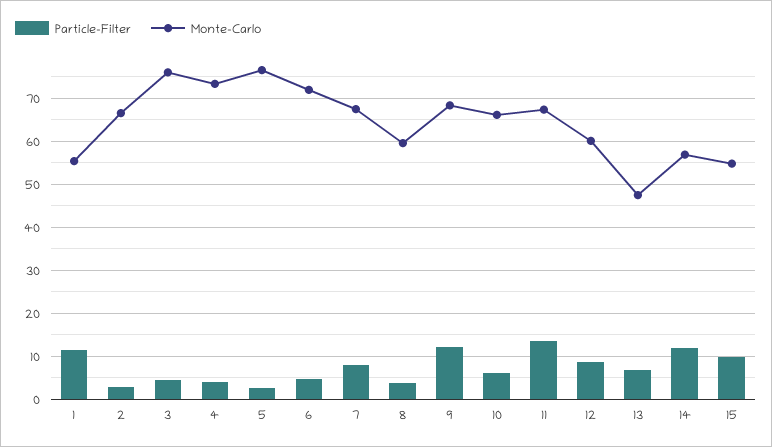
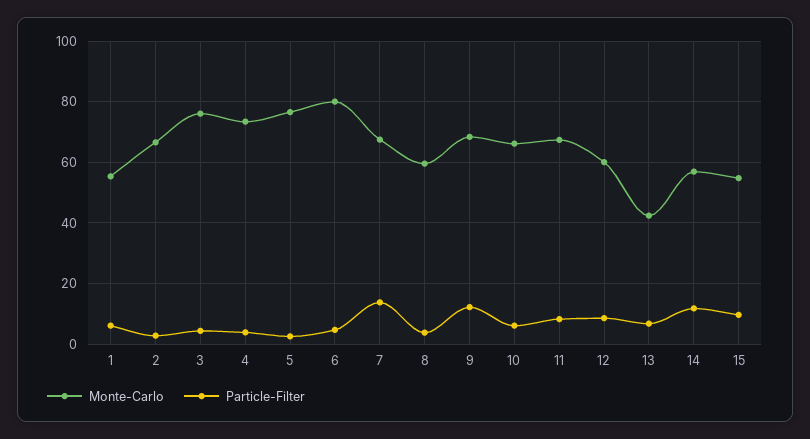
Particle-Filter, 1: 12 -> 6
Monte-Carlo, 6: 72 -> 80
Particle-Filter, 7: 8 -> 14
Particle-Filter, 11: 14 -> 8
Monte-Carlo, 13: 48 -> 42

